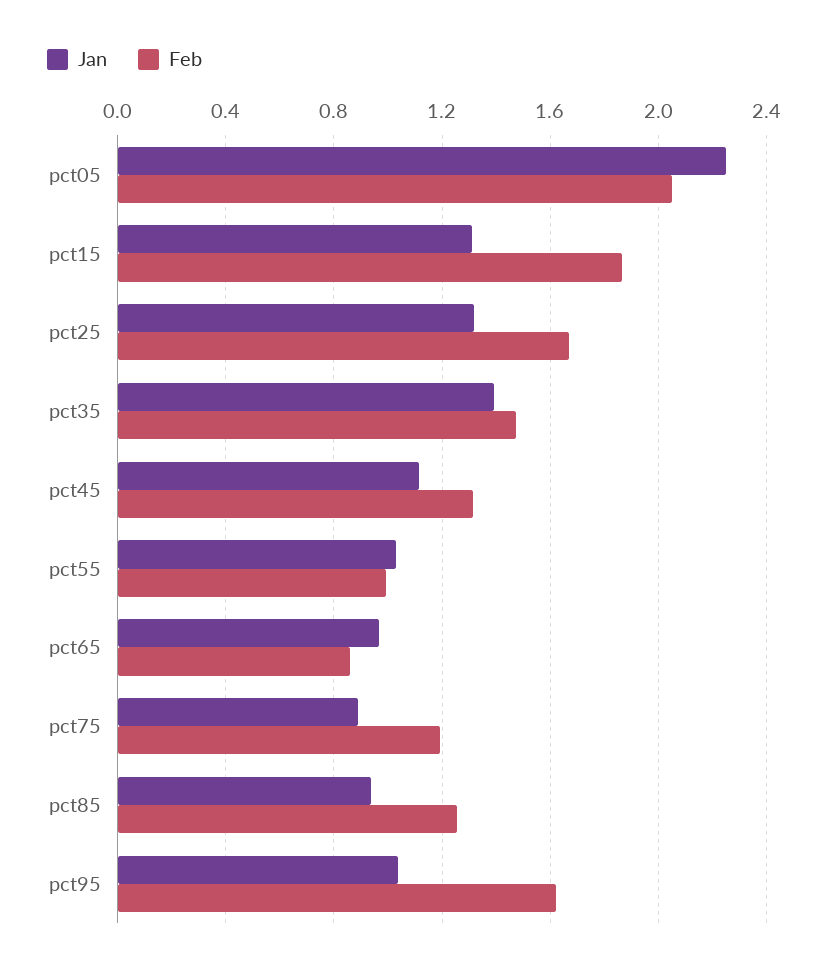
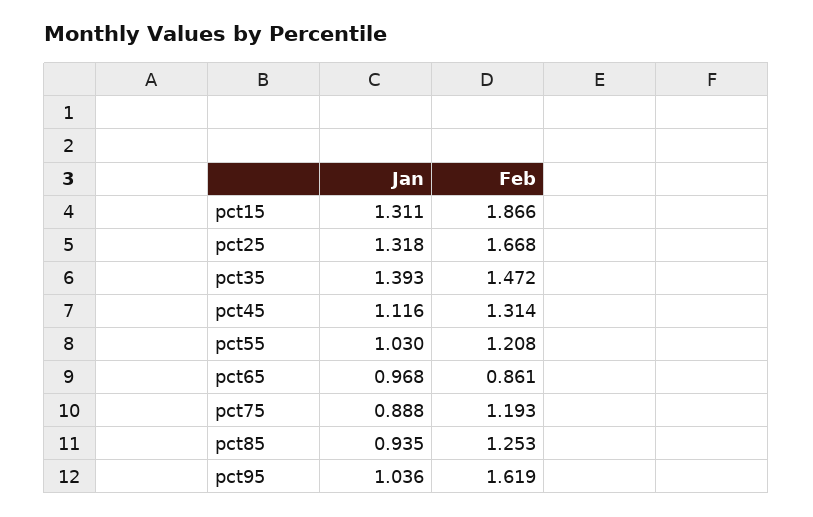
Jan, pct05: 2.25 -> none
Feb, pct05: 2.05 -> none
Feb, pct55: 1 -> 1.208

